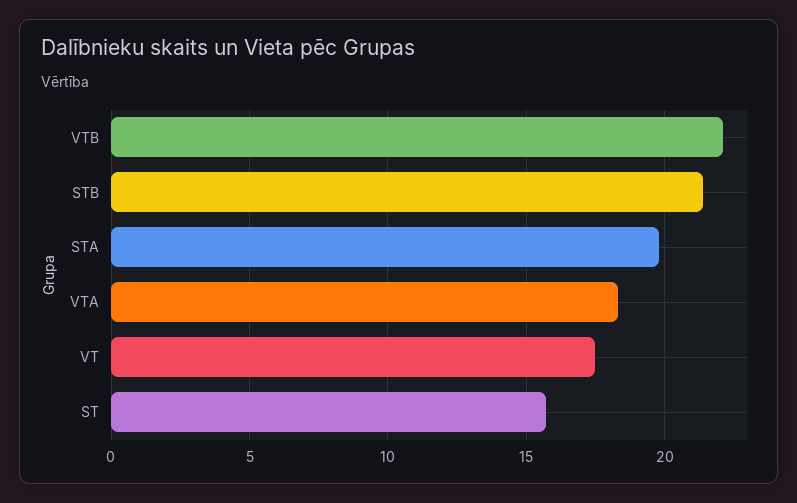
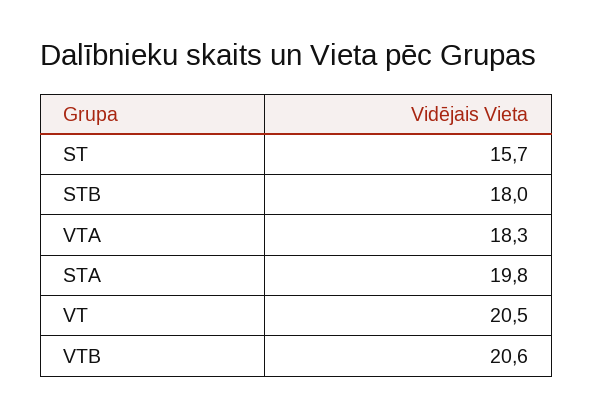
VTB: 22 -> 20.6
STB: 21.5 -> 18
VT: 17.5 -> 20.5

